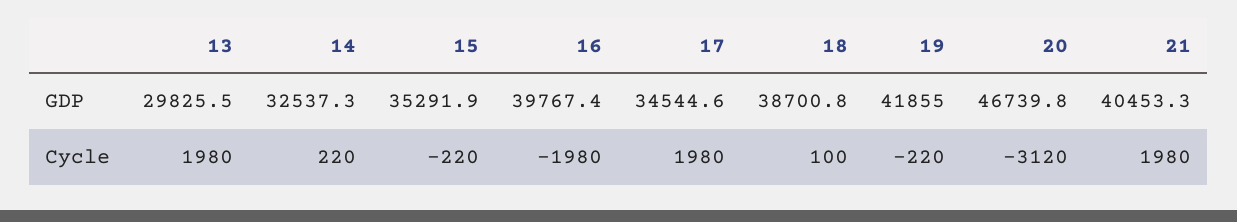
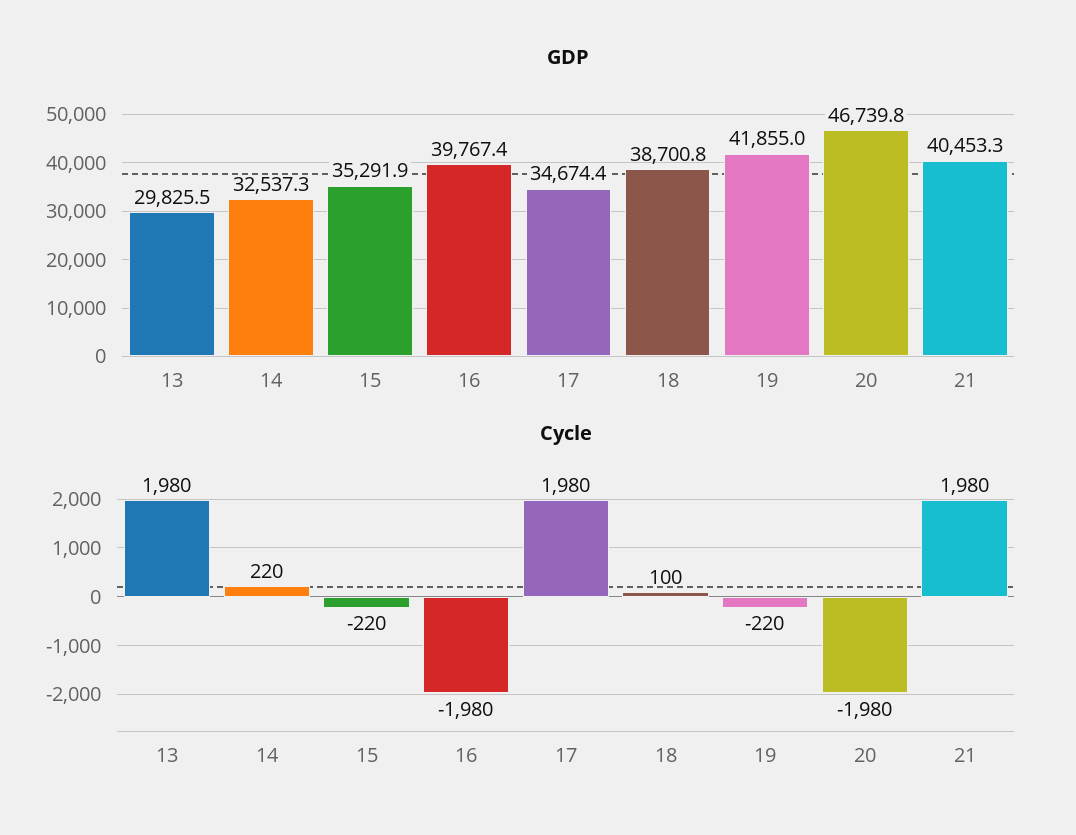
GDP, 17: 34544.6 -> 34674.4
Cycle, 20: -3120 -> -1980

